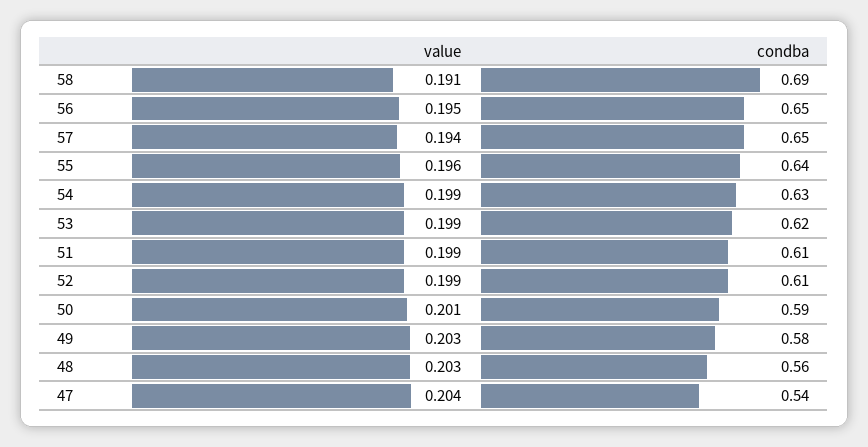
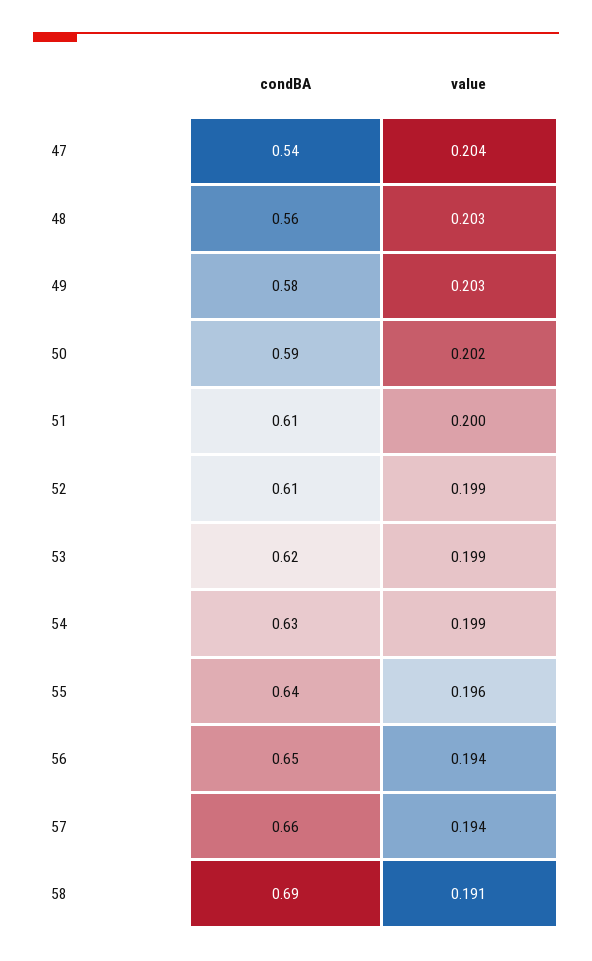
value, 56: 0.195 -> 0.194
condba, 57: 0.65 -> 0.66
value, 51: 0.199 -> 0.2
value, 50: 0.201 -> 0.202

